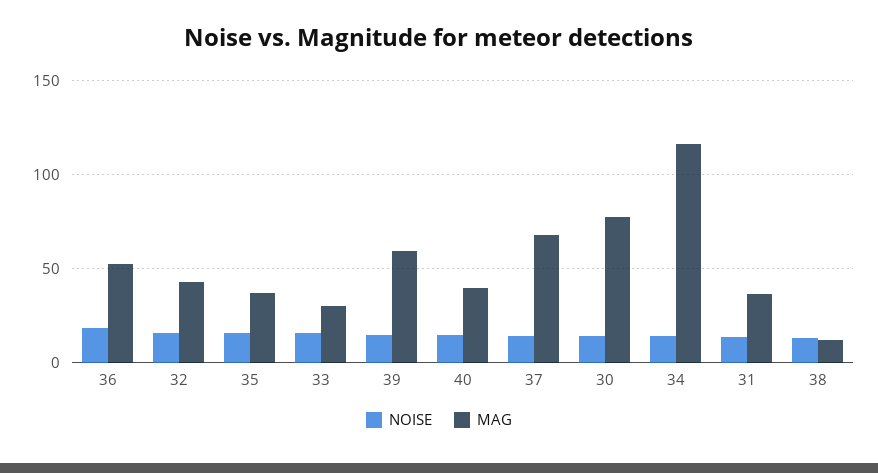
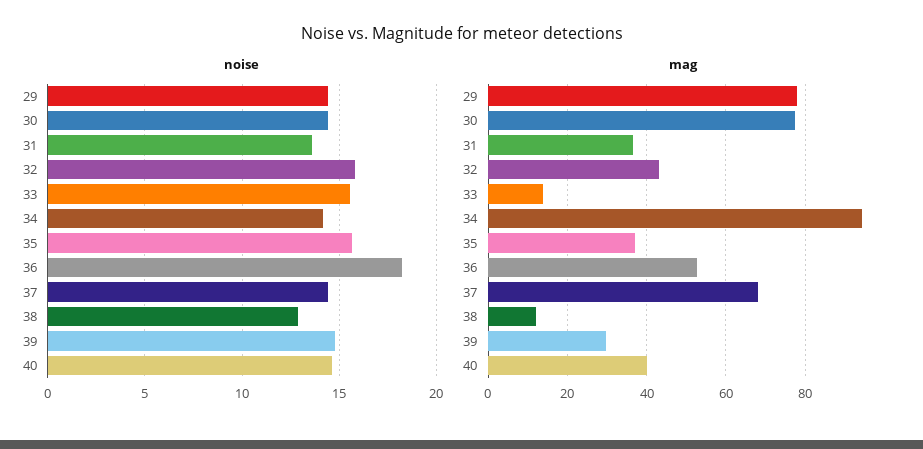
MAG, 33: 30 -> 14
MAG, 39: 60 -> 30
MAG, 34: 115 -> 94
NOISE, 29: none -> 14.5
MAG, 29: none -> 78

